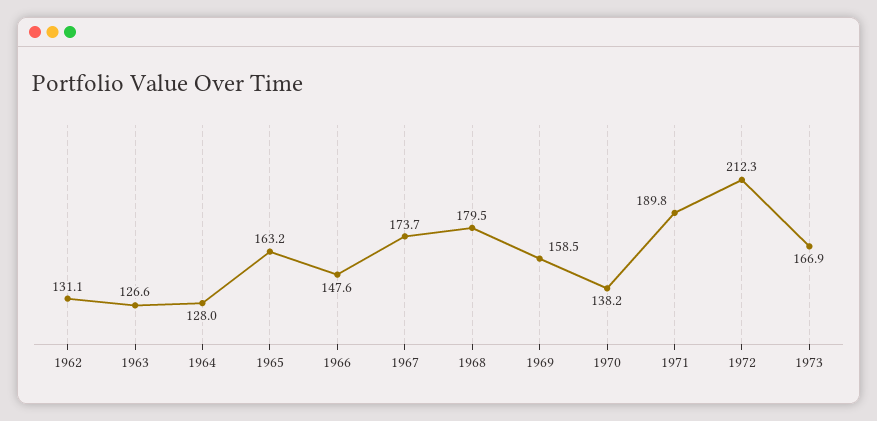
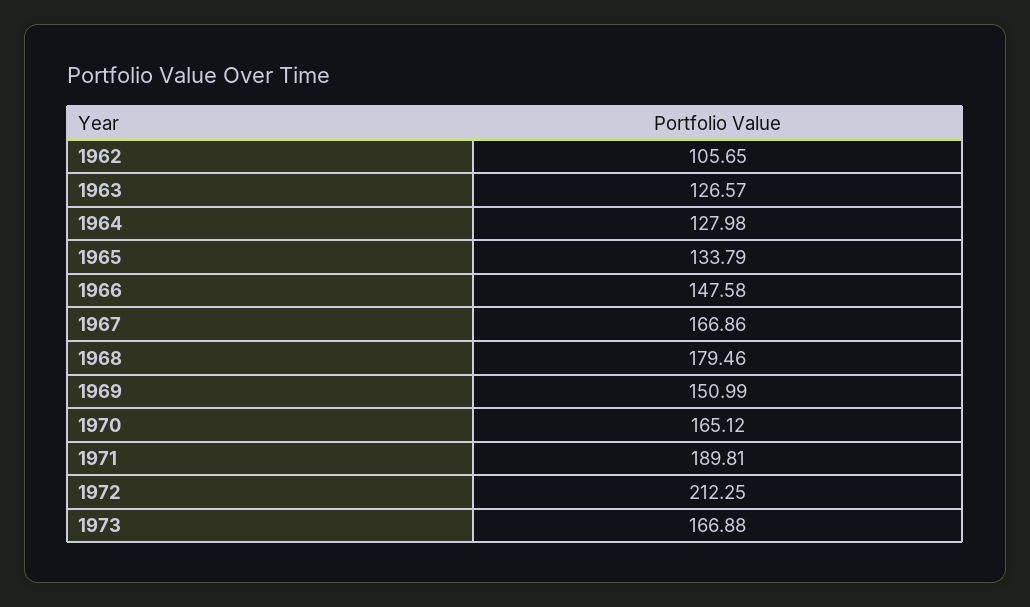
1962: 131.1 -> 105.65
1965: 163.2 -> 133.79
1967: 173.7 -> 166.86
1969: 158.5 -> 150.99
1970: 138.2 -> 165.12

